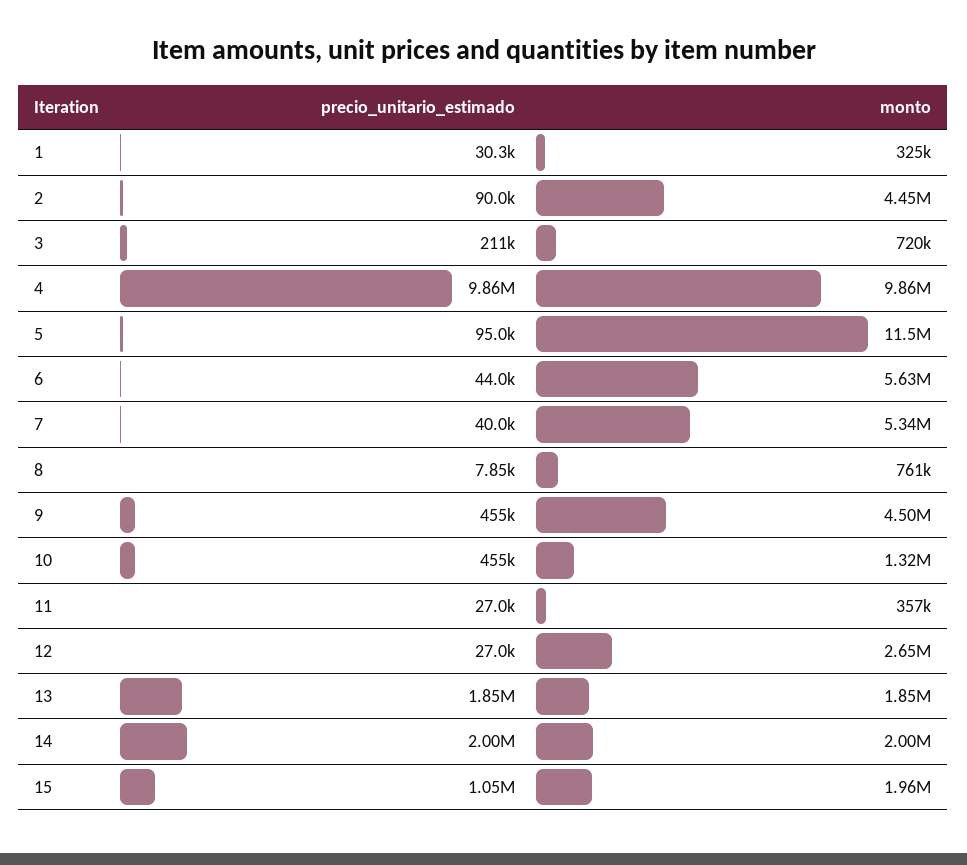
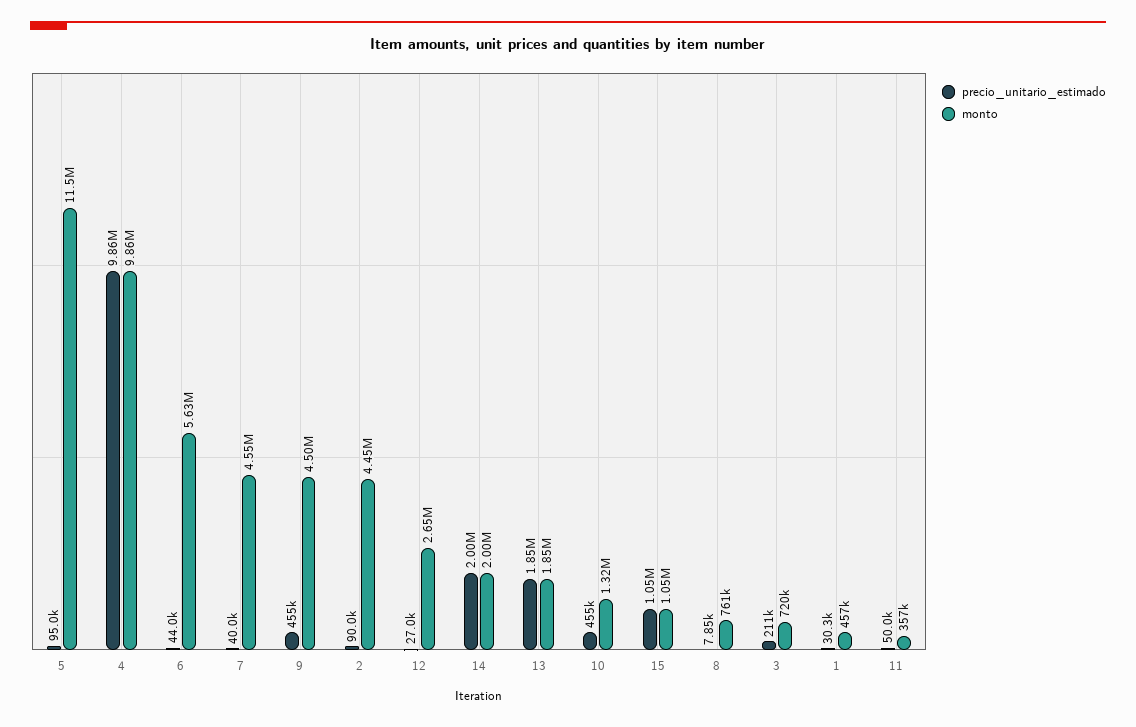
monto, 1: 325000 -> 457000
monto, 7: 5340000 -> 4550000
precio_unitario_estimado, 11: 27000 -> 50000
monto, 15: 1960000 -> 1050000

